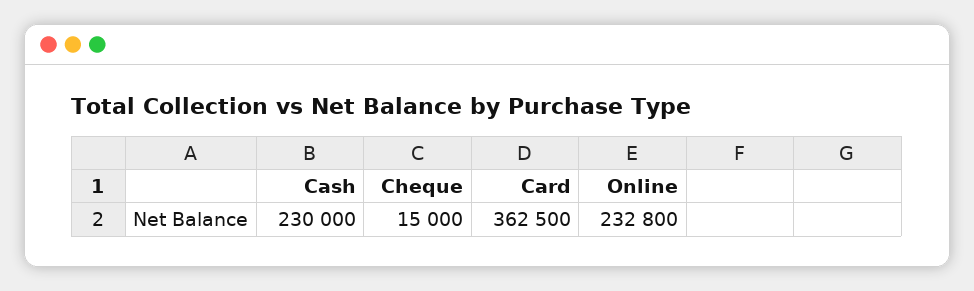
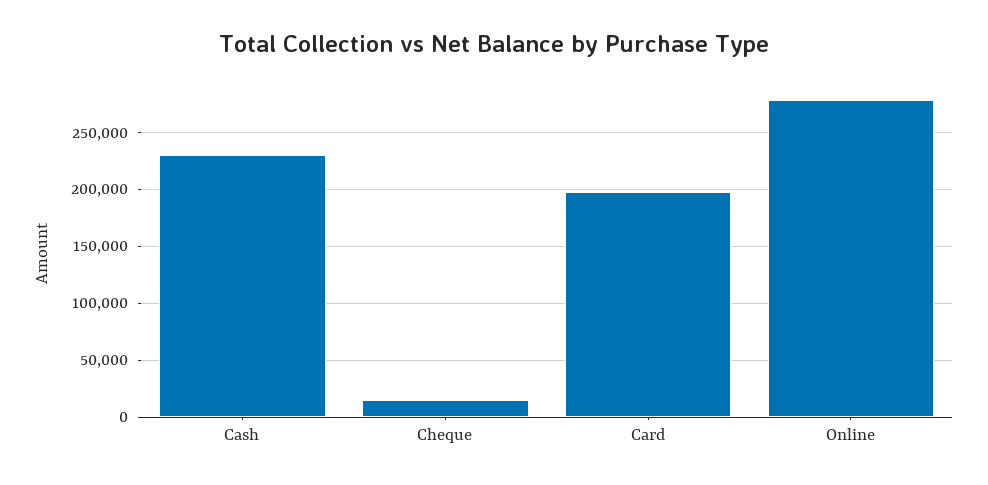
Card: 362500 -> 200000
Online: 232800 -> 280000

